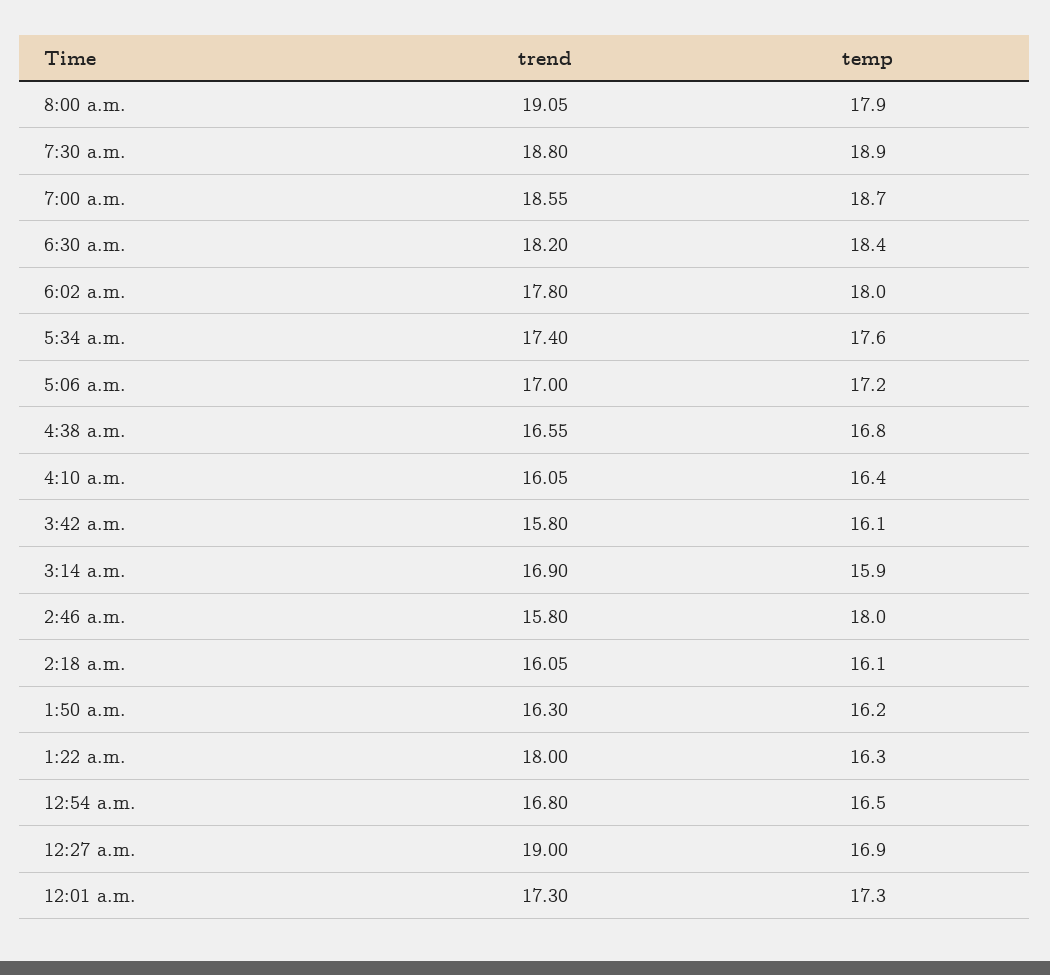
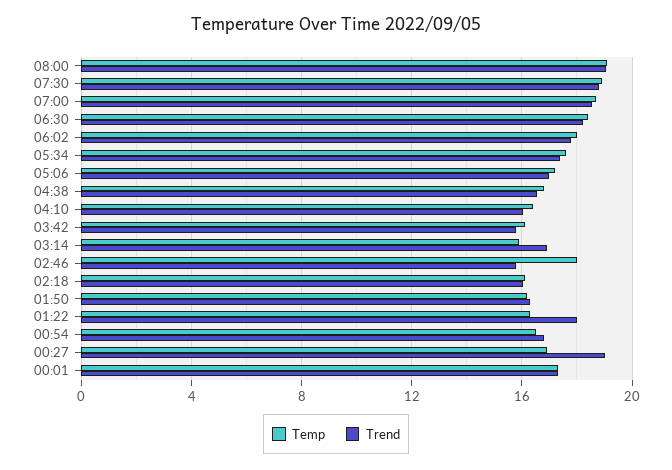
temp, 8:00 a.m.: 17.9 -> 19

